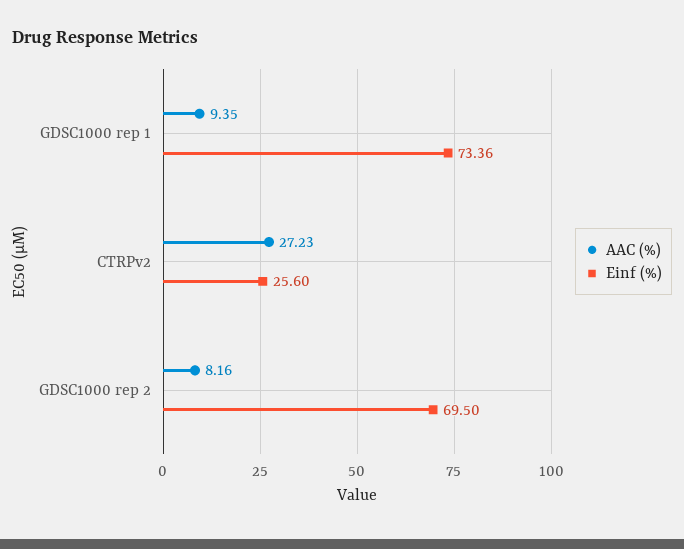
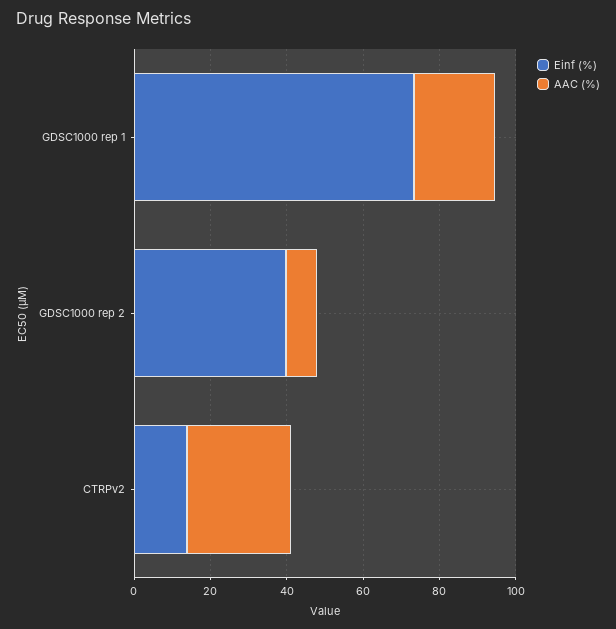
AAC (%), GDSC1000 rep 1: 9.35 -> 20
Einf (%), CTRPv2: 25.6 -> 15
Einf (%), GDSC1000 rep 2: 69.5 -> 40

